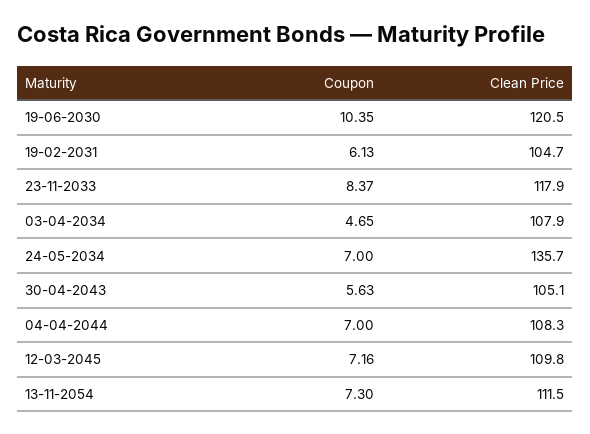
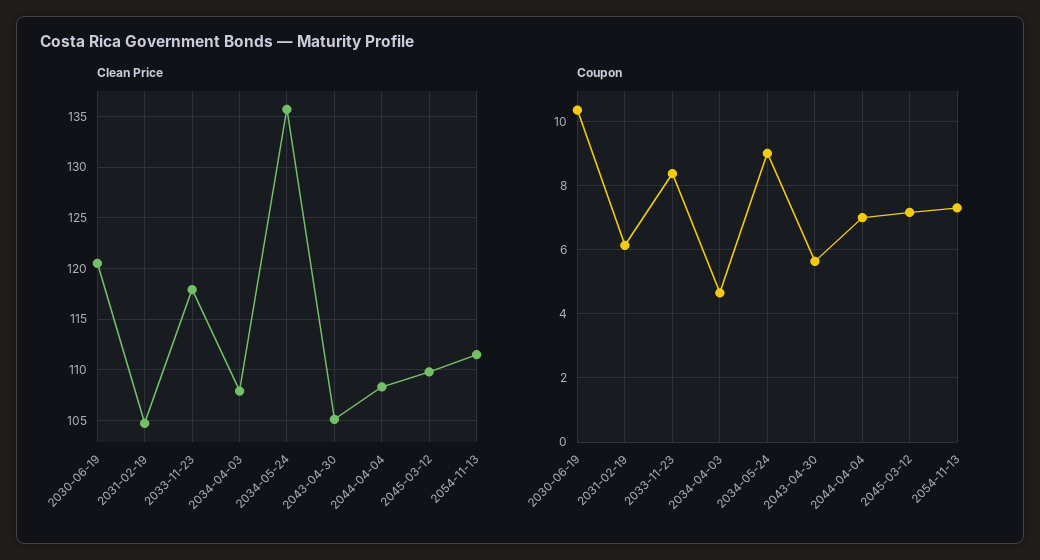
Coupon, 24-05-2034: 7 -> 9

